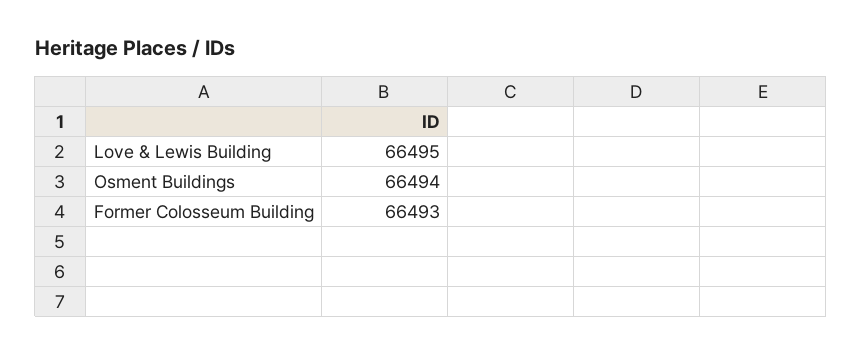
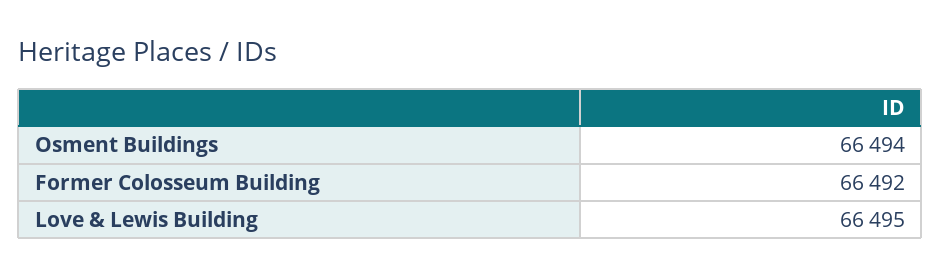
Former Colosseum Building: 66493 -> 66492

